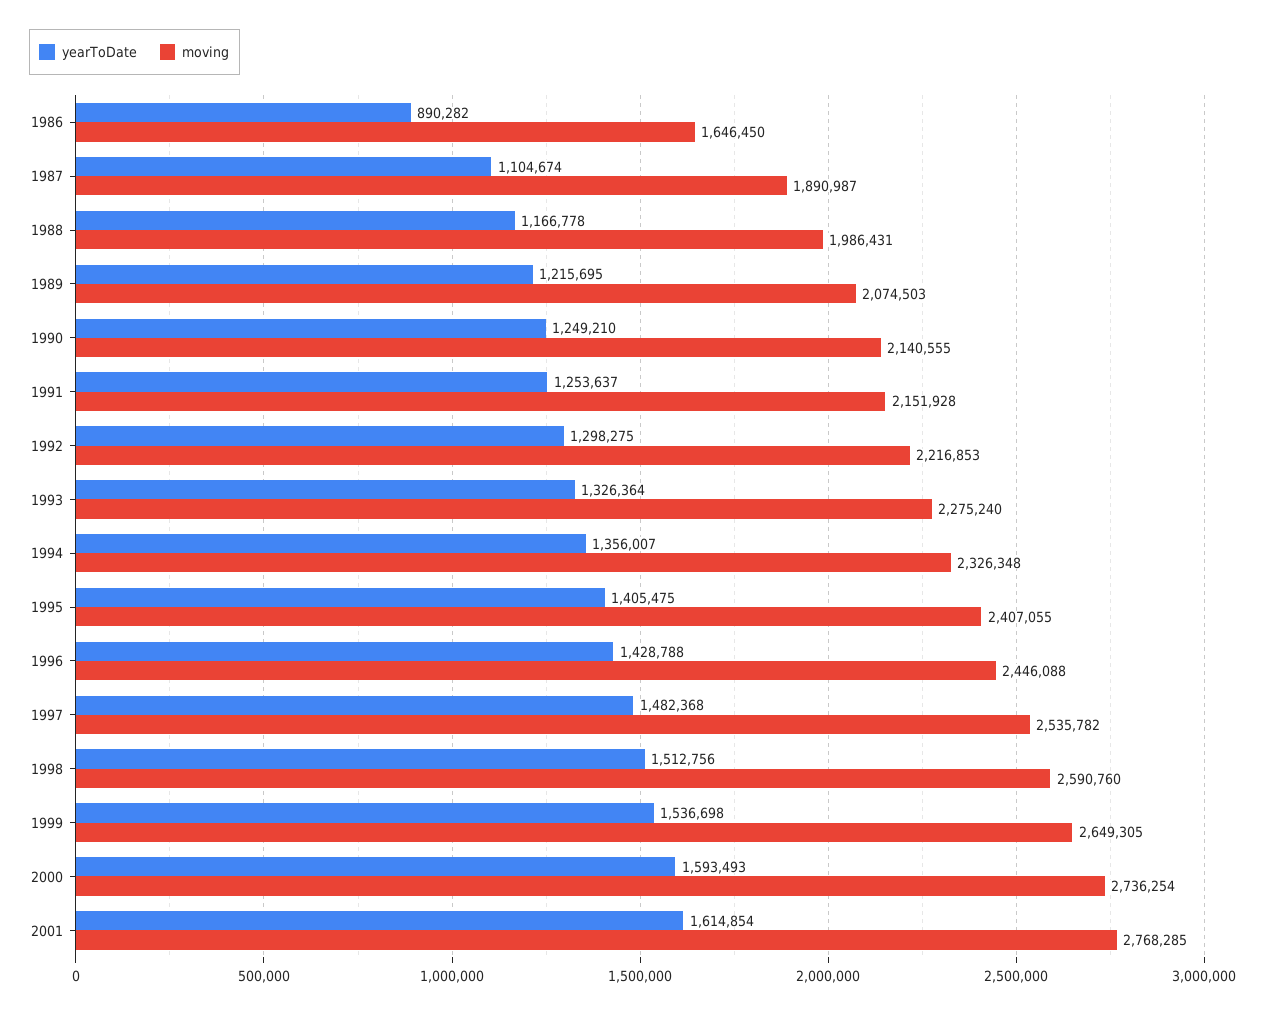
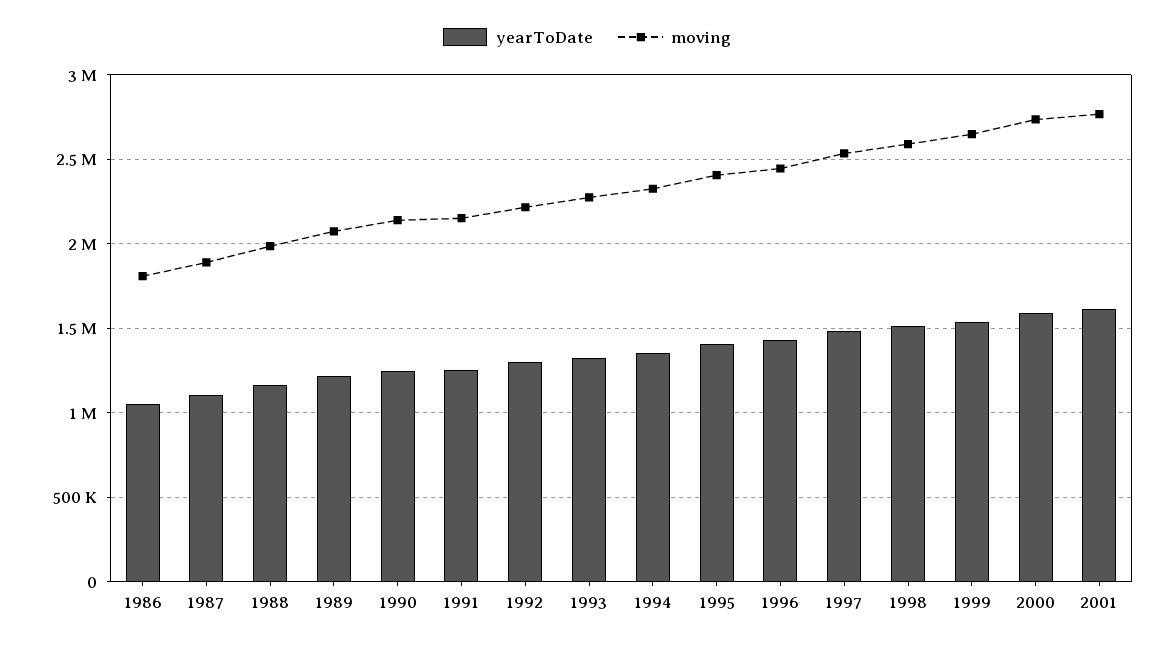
yearToDate, 1986: 890282 -> 1050000
moving, 1986: 1646450 -> 1800000

